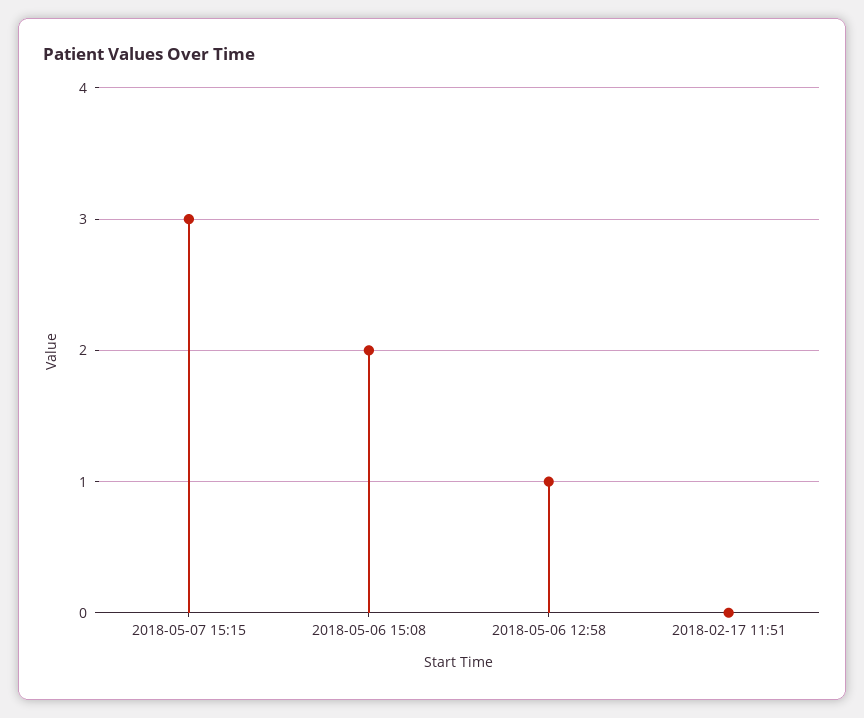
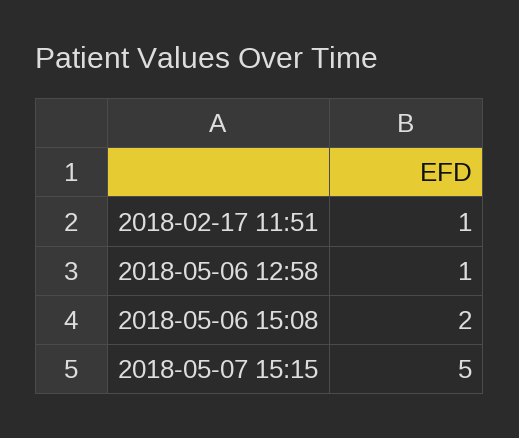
2018-05-07 15:15: 3 -> 5
2018-02-17 11:51: 0 -> 1

